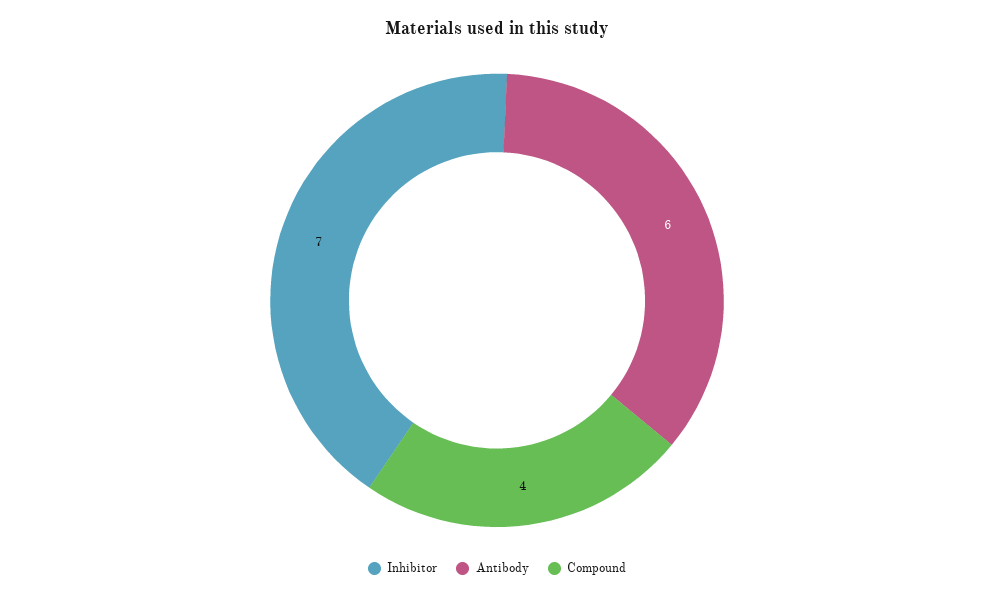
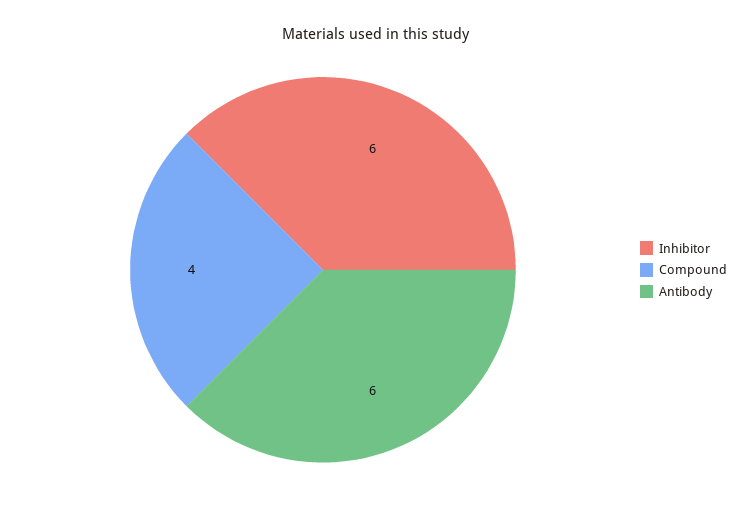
Inhibitor: 7 -> 6

